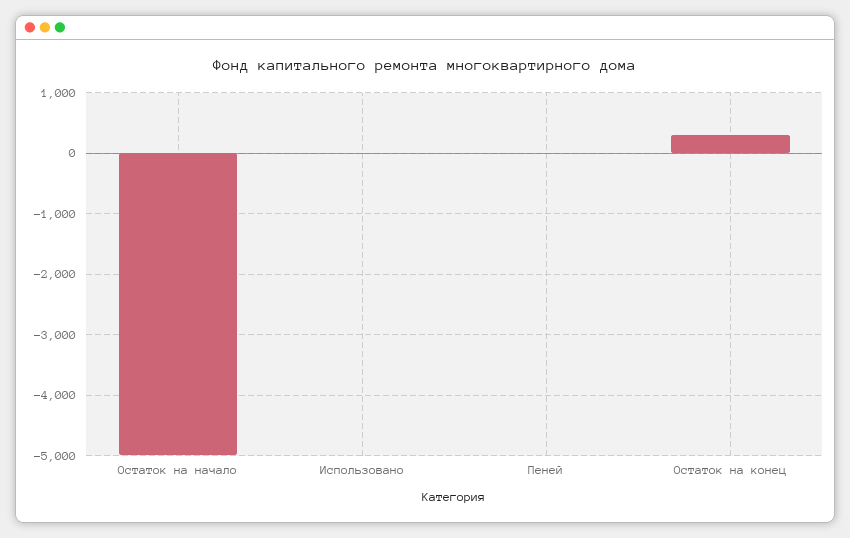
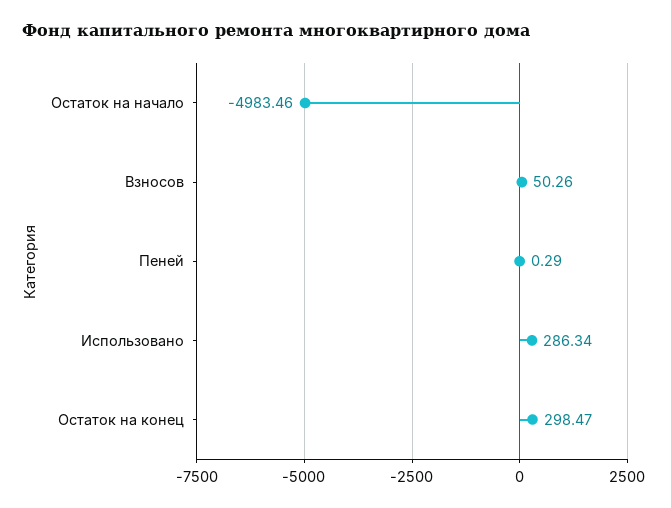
Использовано: 0 -> 286.34
Взносов: none -> 50.26

